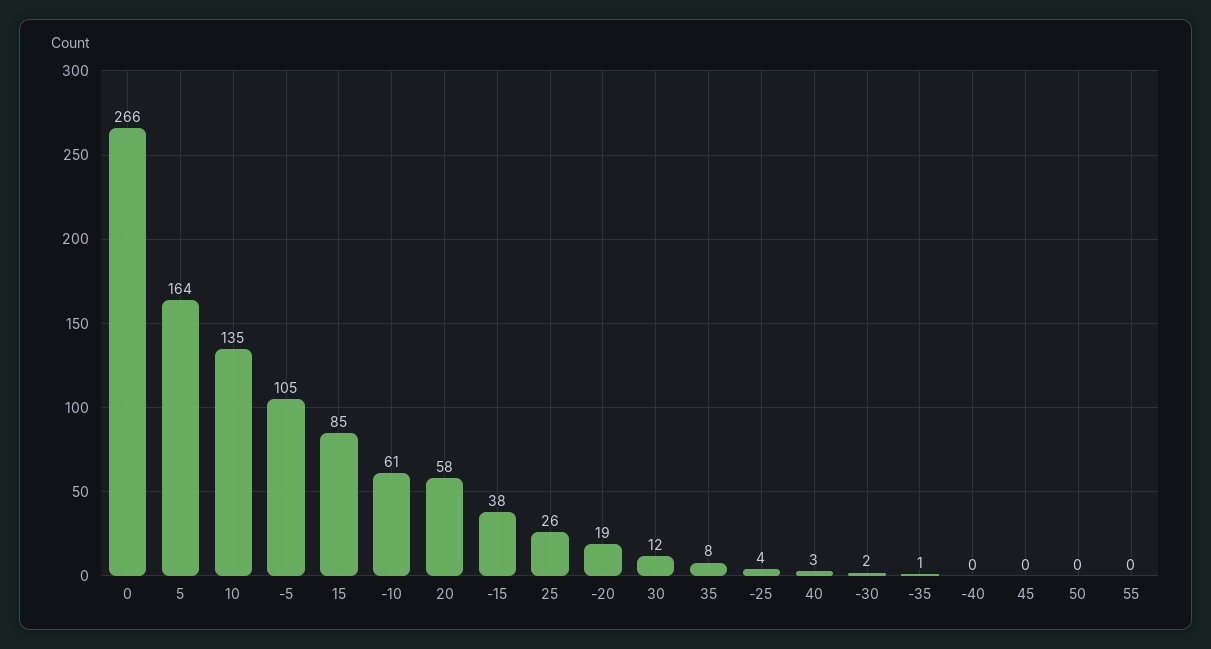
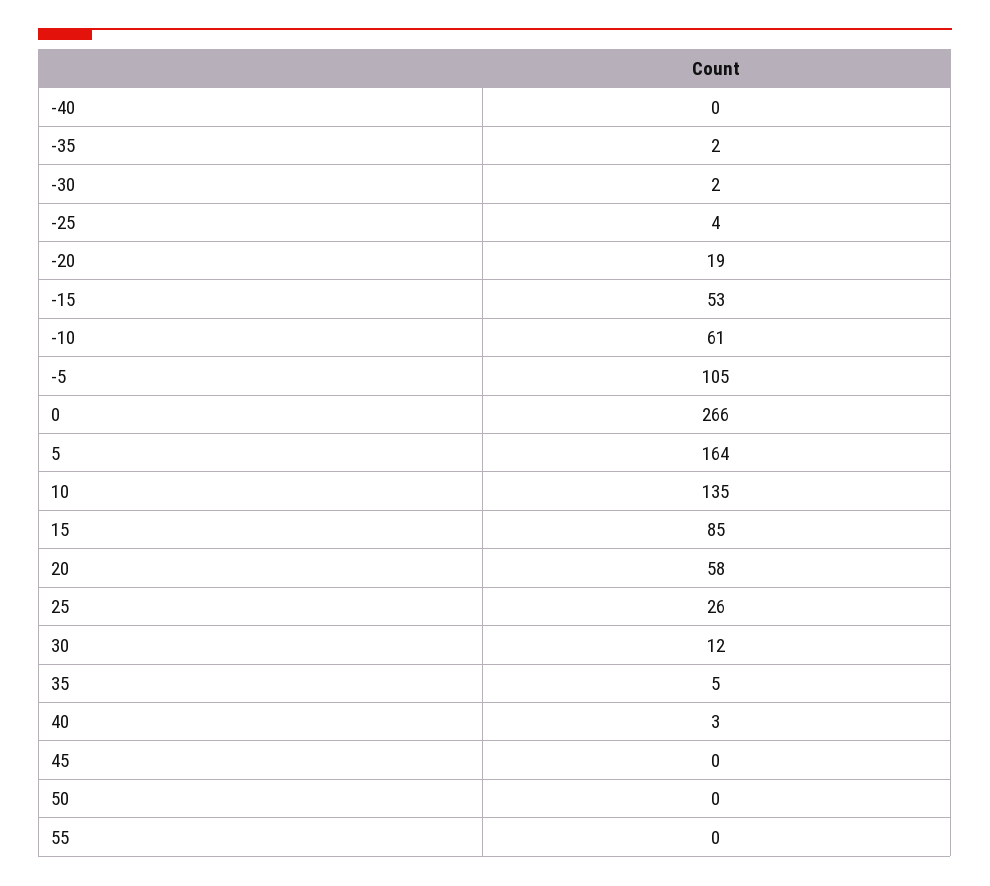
-15: 38 -> 53
35: 8 -> 5
-35: 1 -> 2

